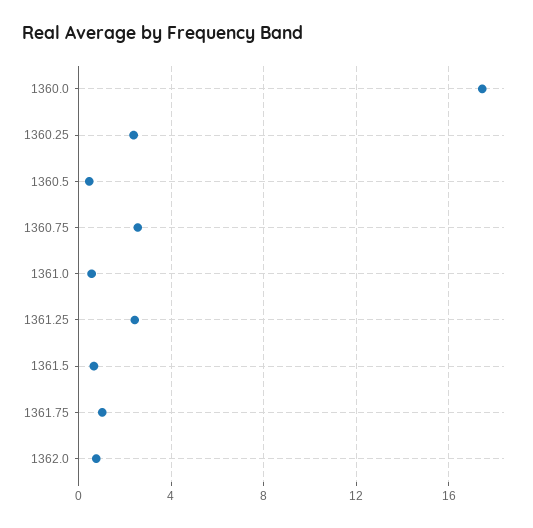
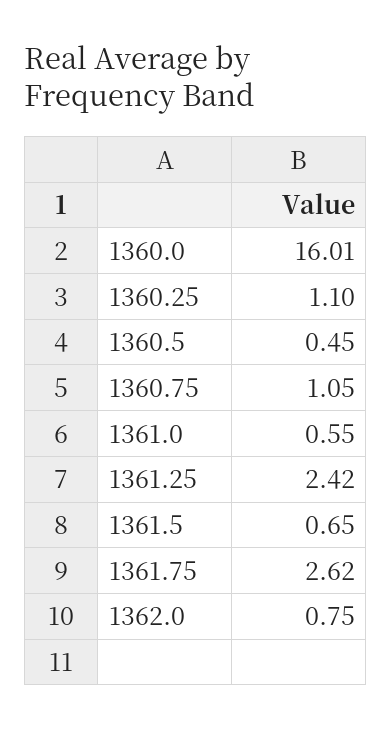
1360.0: 17.5 -> 16.01
1360.25: 2.5 -> 1.1
1360.75: 2.5 -> 1.05
1361.75: 1 -> 2.62

